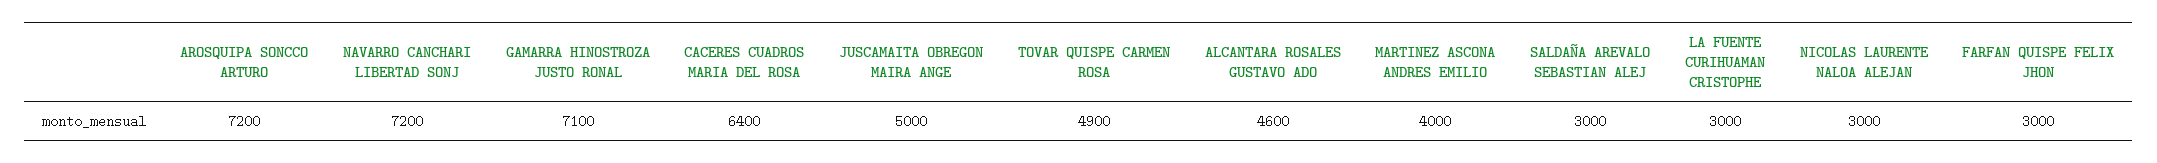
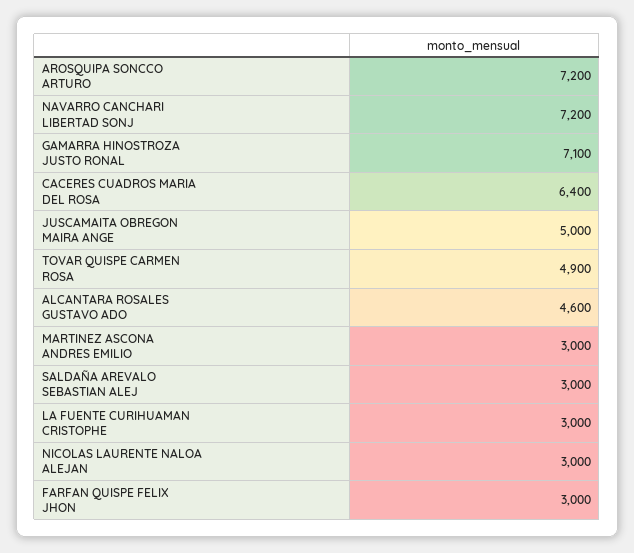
MARTINEZ ASCONA ANDRES EMILIO: 4000 -> 3000

